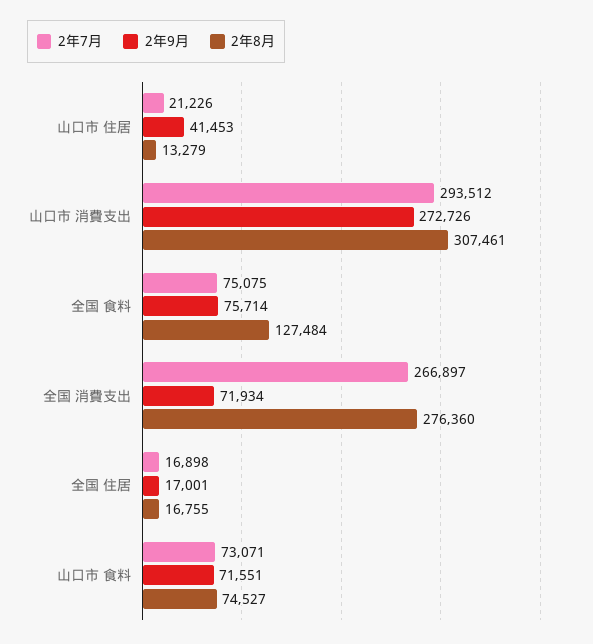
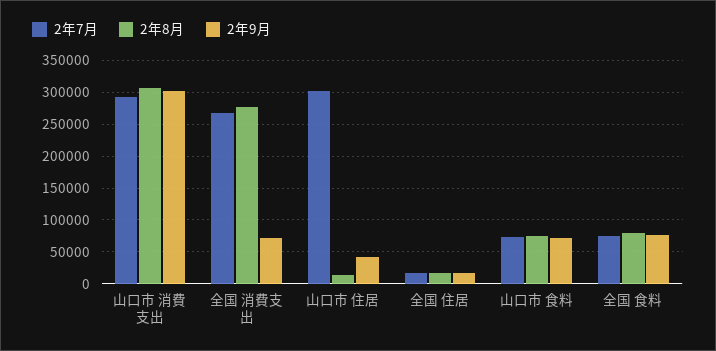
2年7月, 山口市 住居: 21226 -> 300000
2年9月, 山口市 消費支出: 272726 -> 300000
2年8月, 全国 食料: 127484 -> 80000

